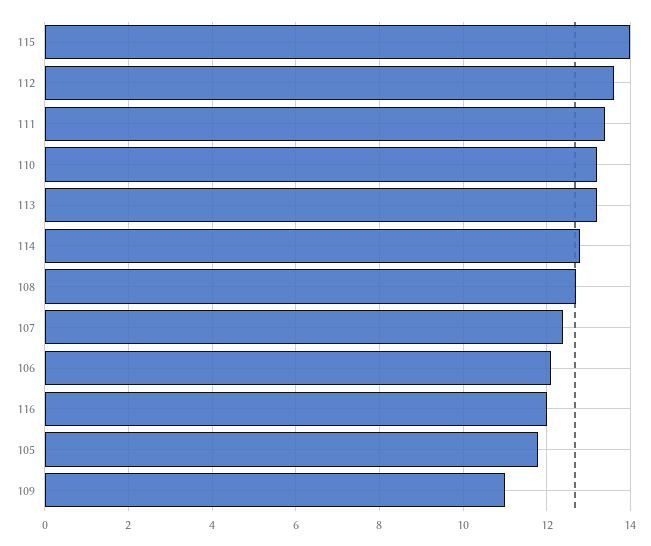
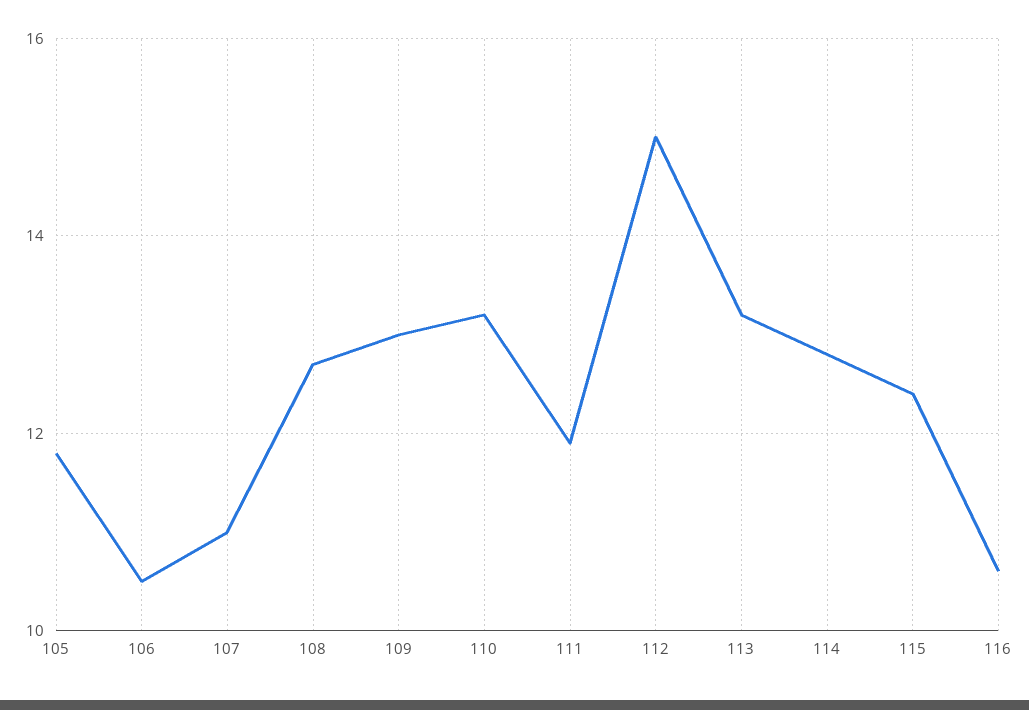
115: 14 -> 12.5
112: 13.5 -> 15
111: 13.5 -> 12
107: 12.5 -> 11
106: 12 -> 10.5
116: 12 -> 10.5
109: 11 -> 13

